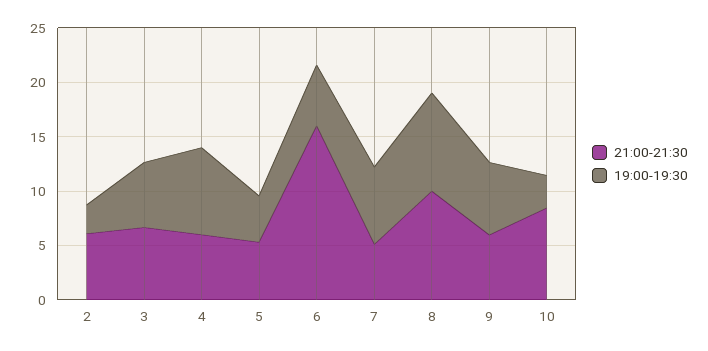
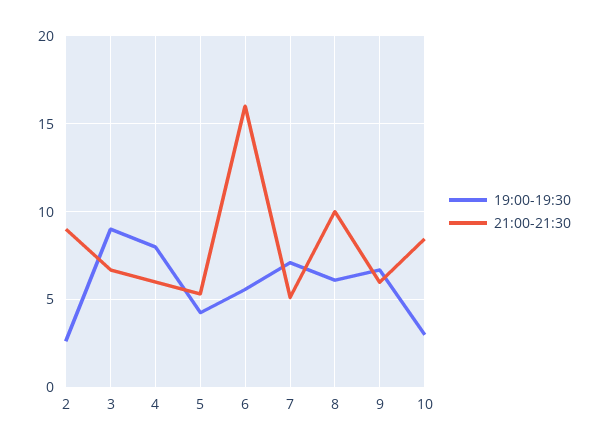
21:00-21:30, 2: 6 -> 9
19:00-19:30, 3: 6 -> 9
19:00-19:30, 8: 9 -> 6

